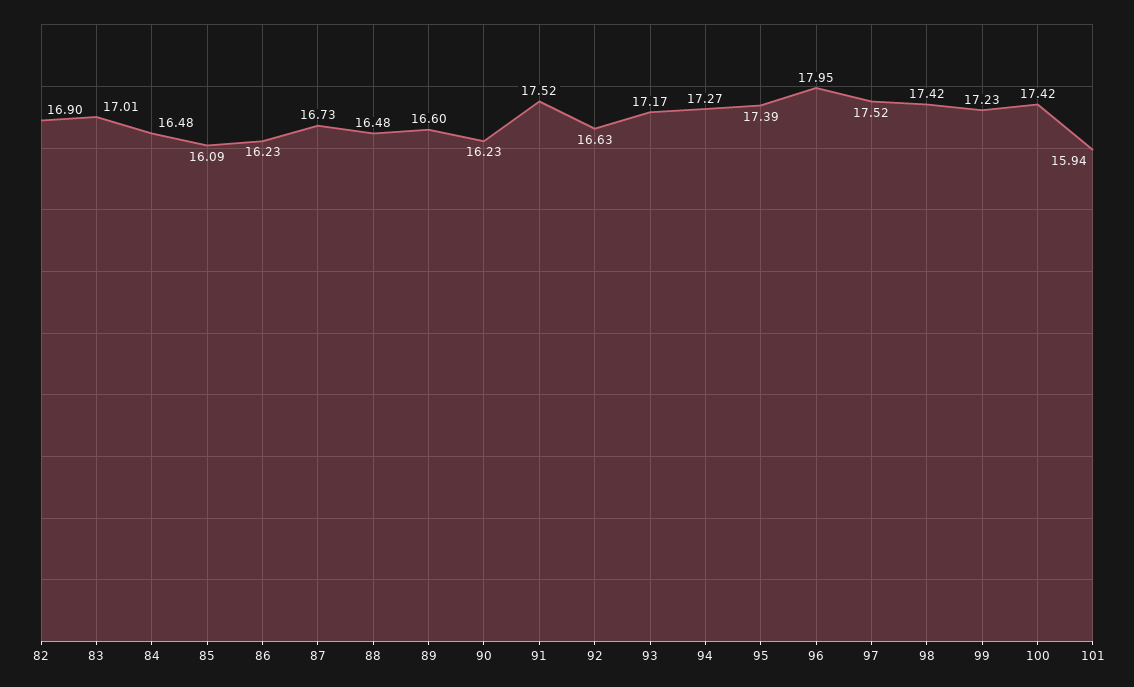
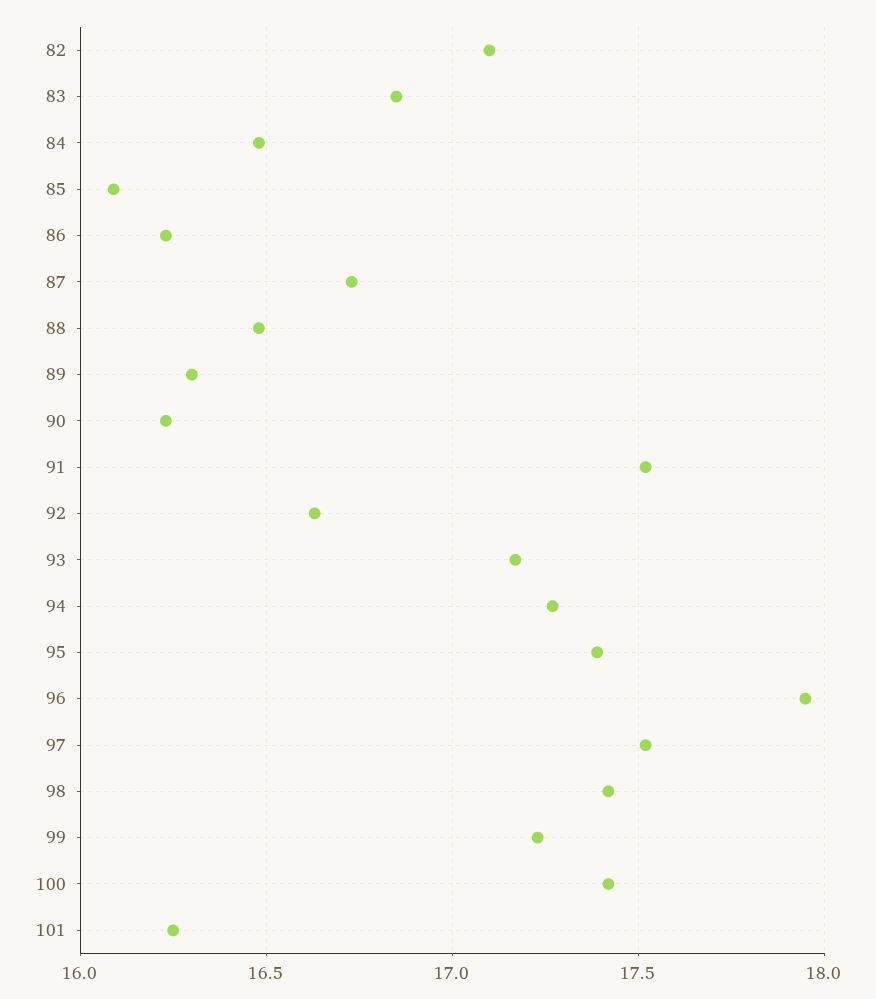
82: 16.9 -> 17.1
83: 17.01 -> 16.85
89: 16.6 -> 16.3
101: 15.94 -> 16.25

